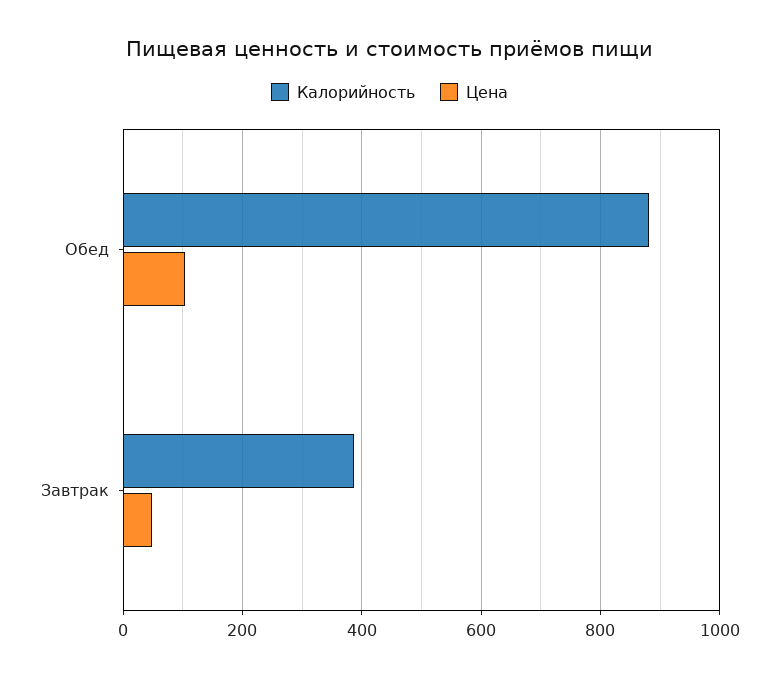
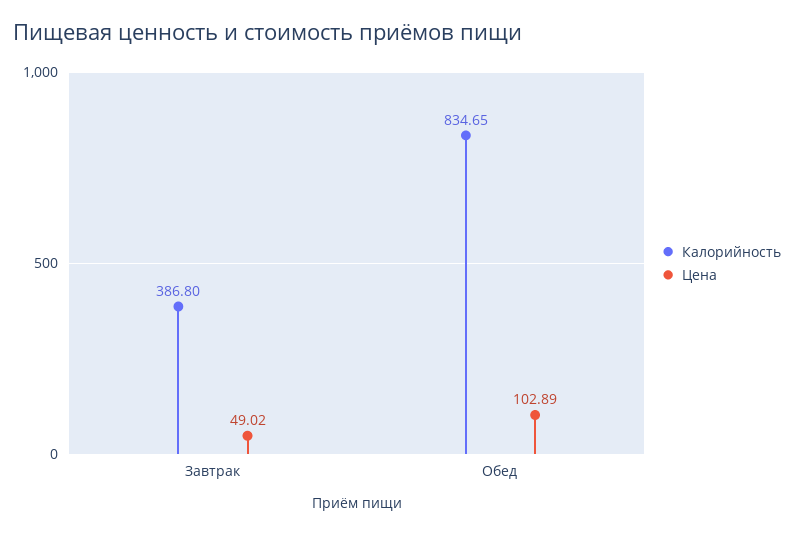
Калорийность, Обед: 880 -> 834.65

